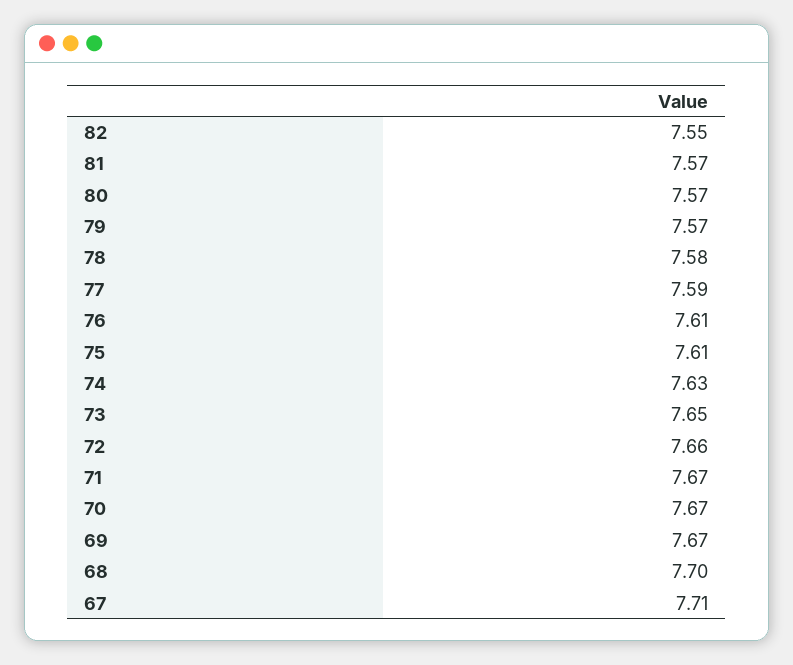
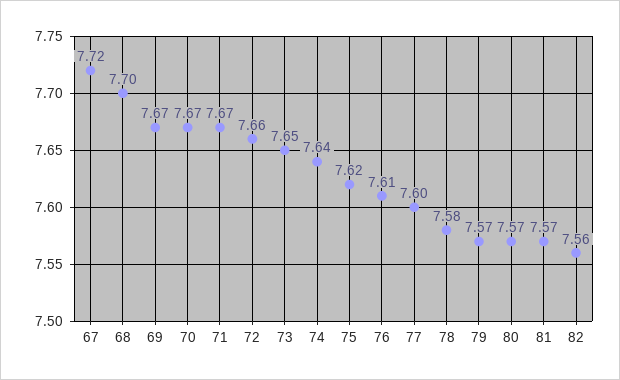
82: 7.55 -> 7.56
77: 7.59 -> 7.6
75: 7.61 -> 7.62
74: 7.63 -> 7.64
67: 7.71 -> 7.72

